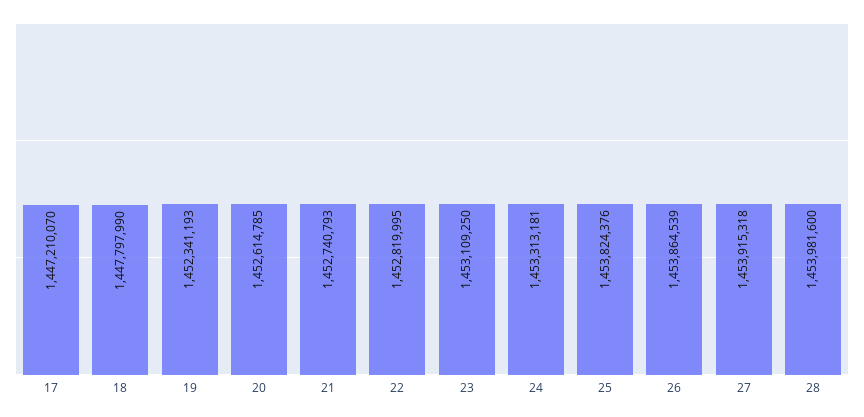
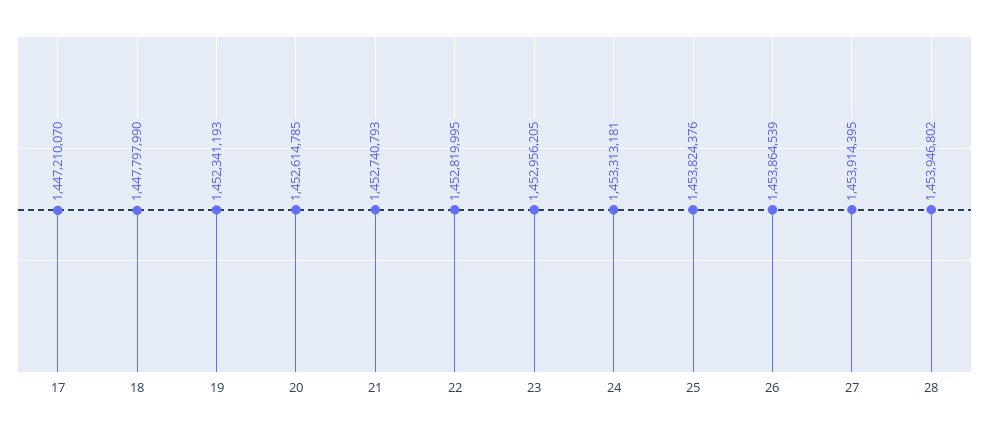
23: 1453109250 -> 1452956205
27: 1453915318 -> 1453914395
28: 1453981600 -> 1453946802

